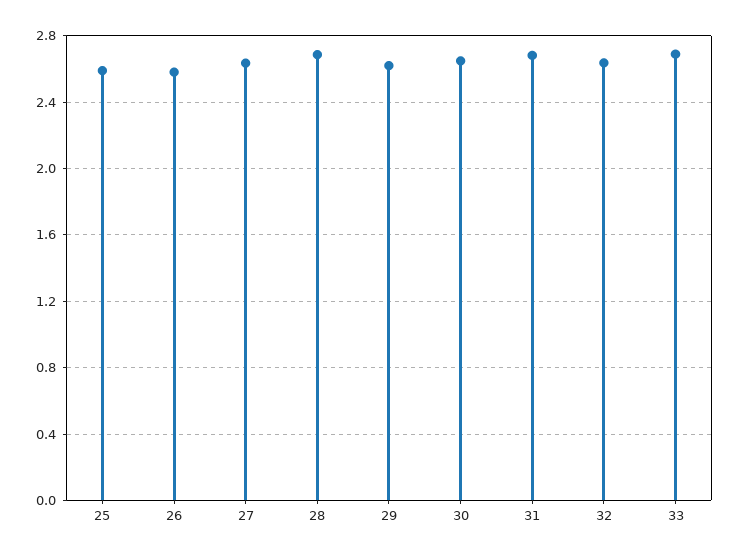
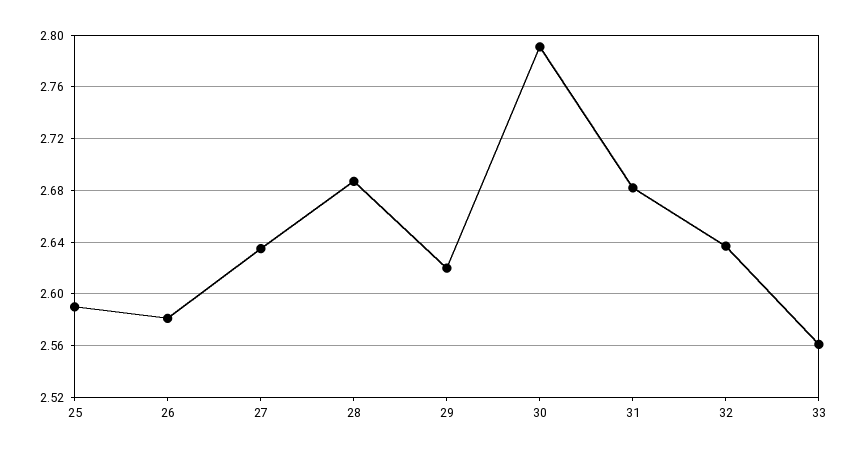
30: 2.65 -> 2.79
33: 2.7 -> 2.56

